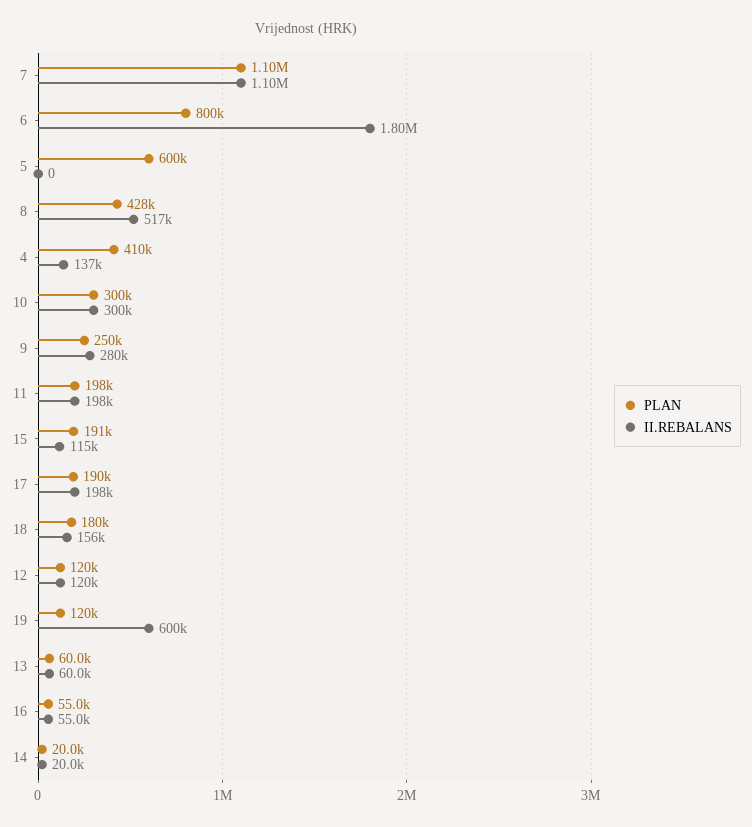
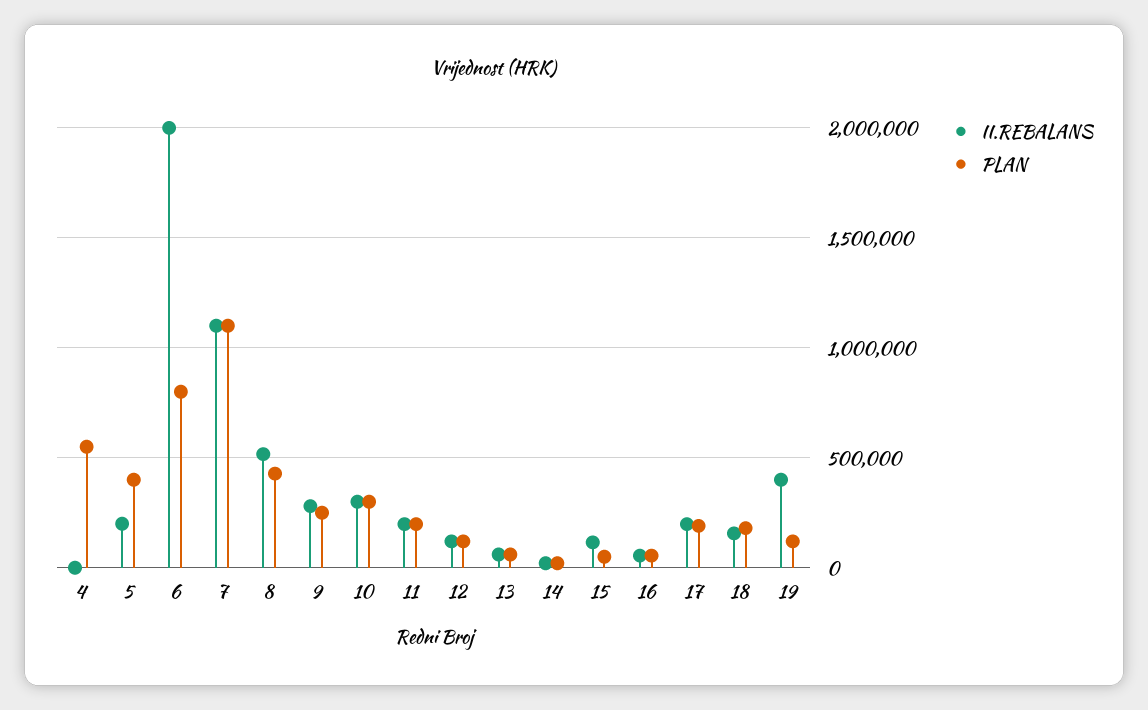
II.REBALANS, 6: 1800000 -> 2000000
PLAN, 5: 600000 -> 400000
II.REBALANS, 5: 0 -> 200000
PLAN, 4: 410000 -> 550000
II.REBALANS, 4: 137000 -> 0
PLAN, 15: 191000 -> 50000
II.REBALANS, 19: 600000 -> 400000

